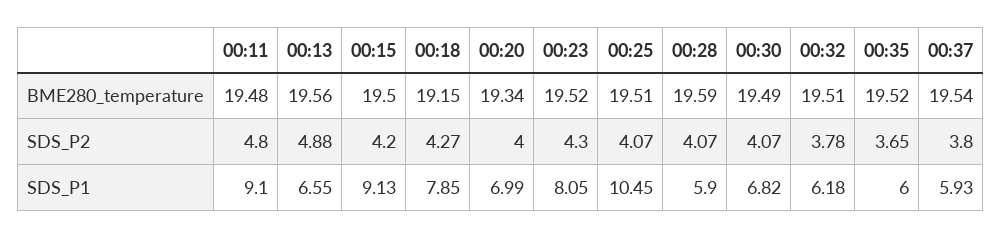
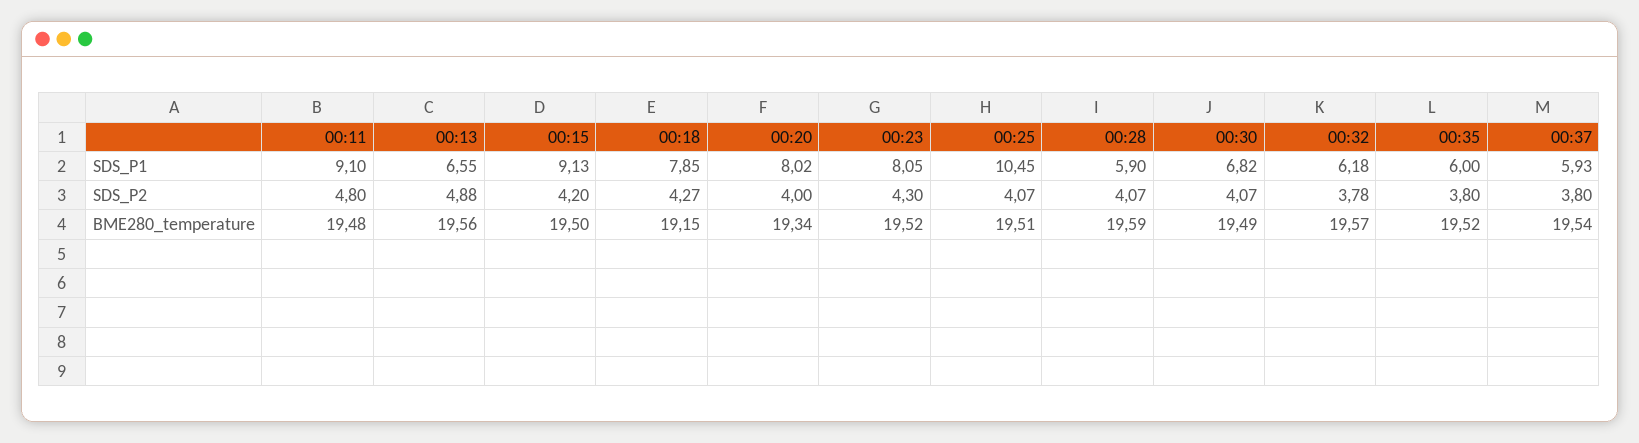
00:32, BME280_temperature: 19.51 -> 19.57
00:35, SDS_P2: 3.65 -> 3.8
00:20, SDS_P1: 6.99 -> 8.02

